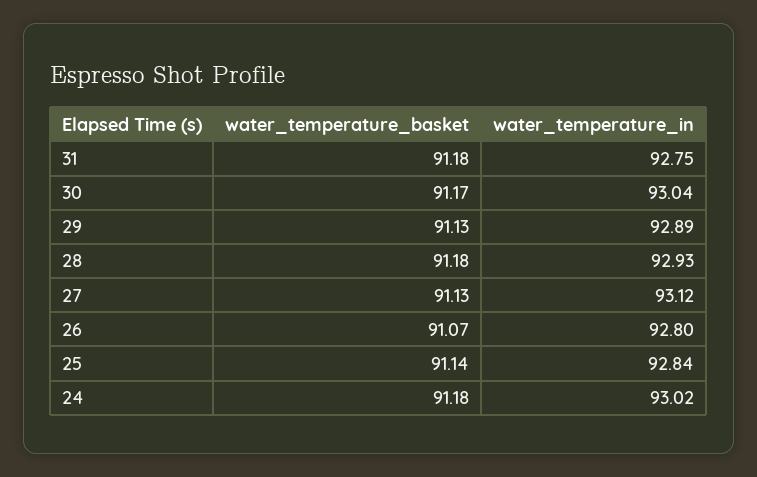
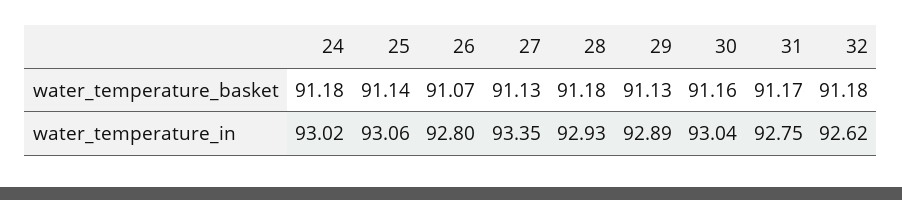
water_temperature_basket, 31: 91.18 -> 91.17
water_temperature_basket, 30: 91.17 -> 91.16
water_temperature_in, 27: 93.12 -> 93.35
water_temperature_in, 25: 92.84 -> 93.06
water_temperature_basket, 32: none -> 91.18
water_temperature_in, 32: none -> 92.62

